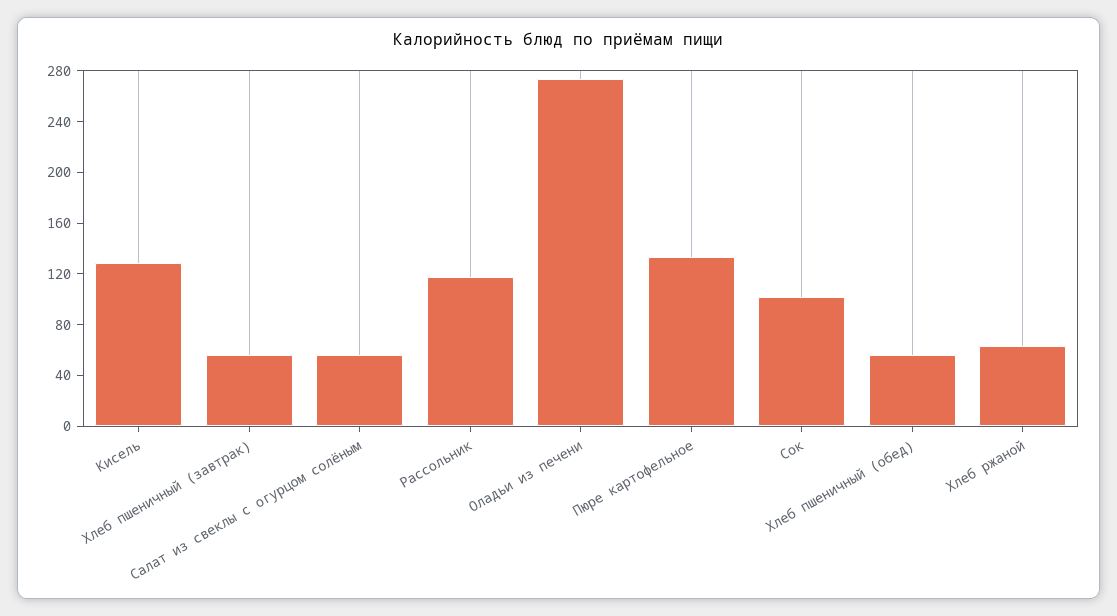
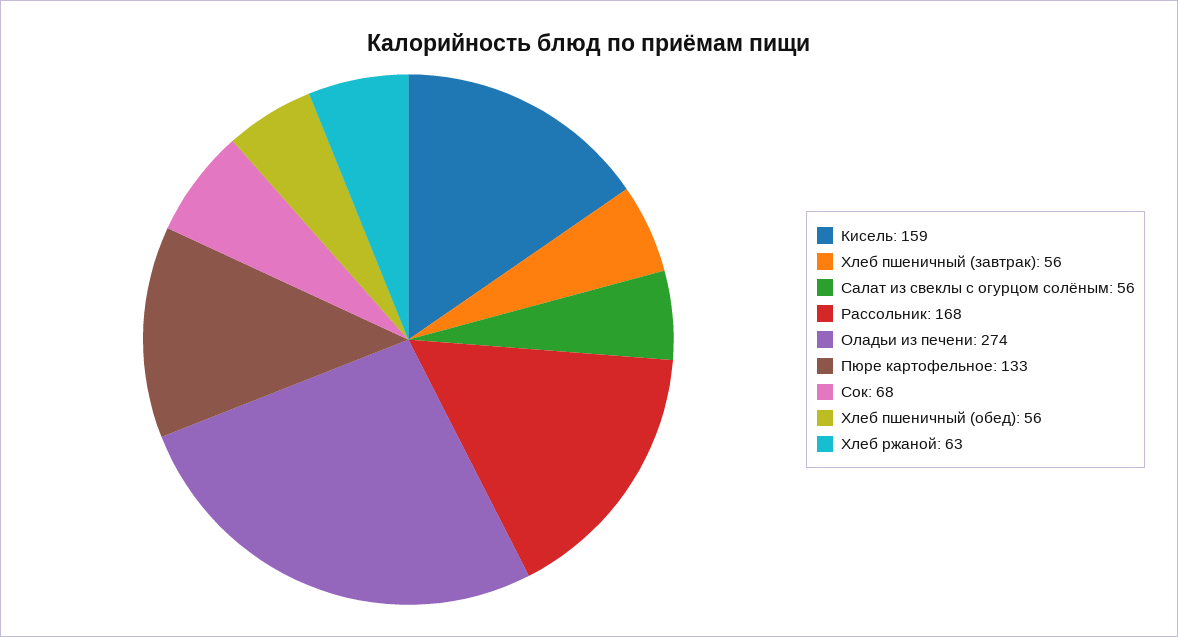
Кисель: 130 -> 159
Рассольник: 120 -> 168
Сок: 100 -> 68

